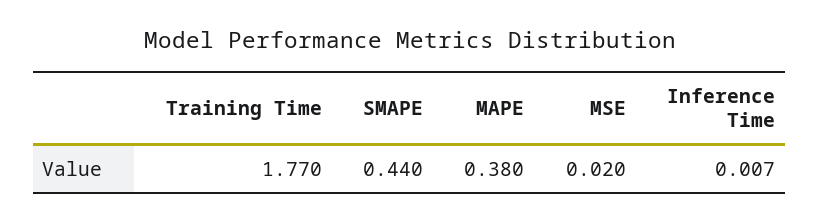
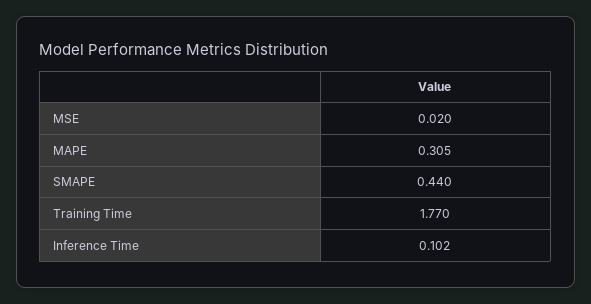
MAPE: 0.38 -> 0.305
Inference Time: 0.007 -> 0.102

